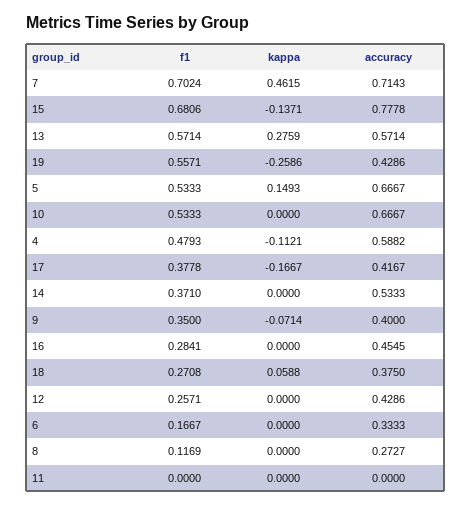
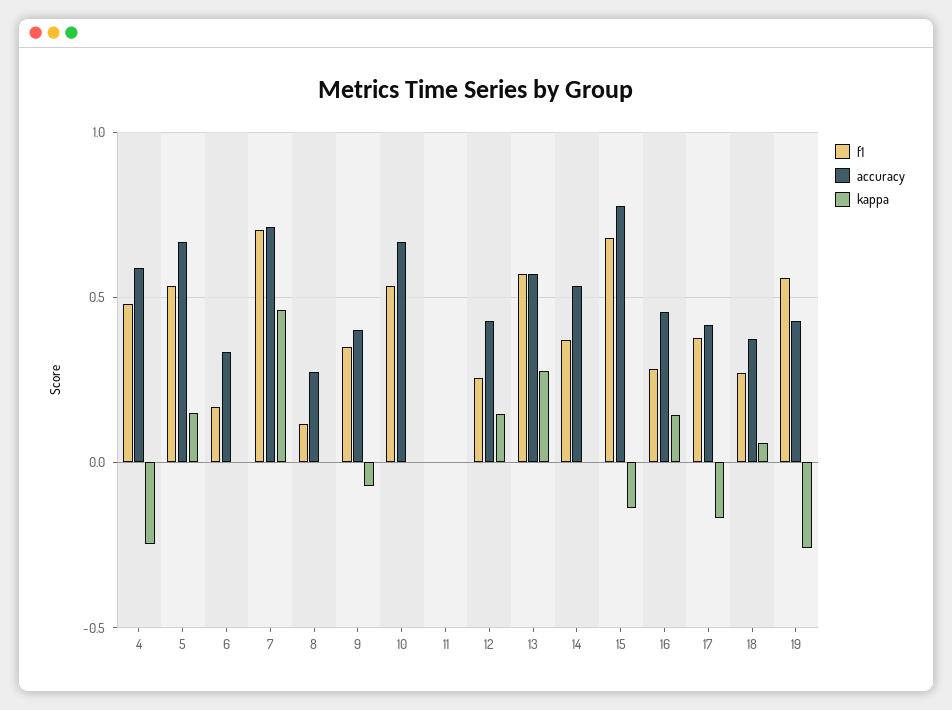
kappa, 4: -0.1121 -> -0.25
kappa, 16: 0 -> 0.15
kappa, 12: 0 -> 0.15

